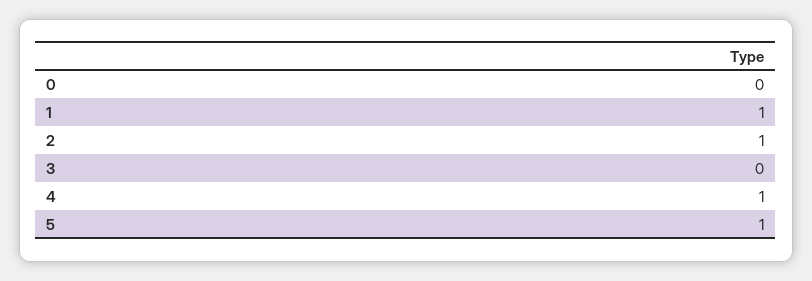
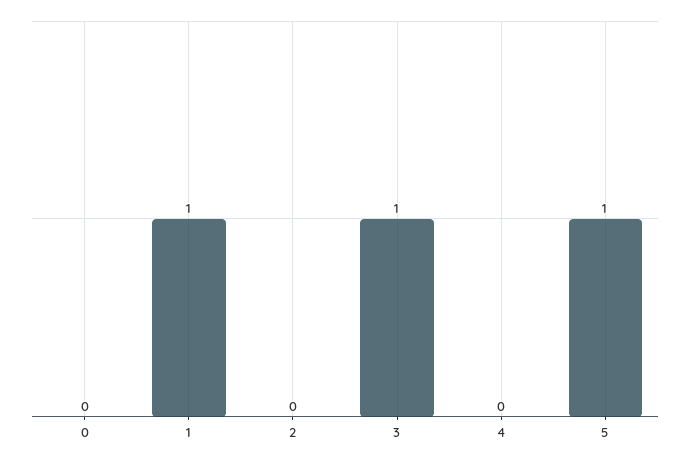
2: 1 -> 0
3: 0 -> 1
4: 1 -> 0

